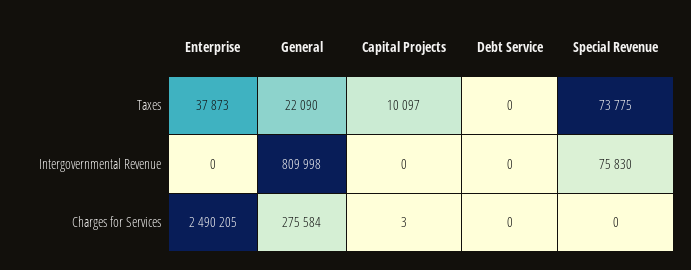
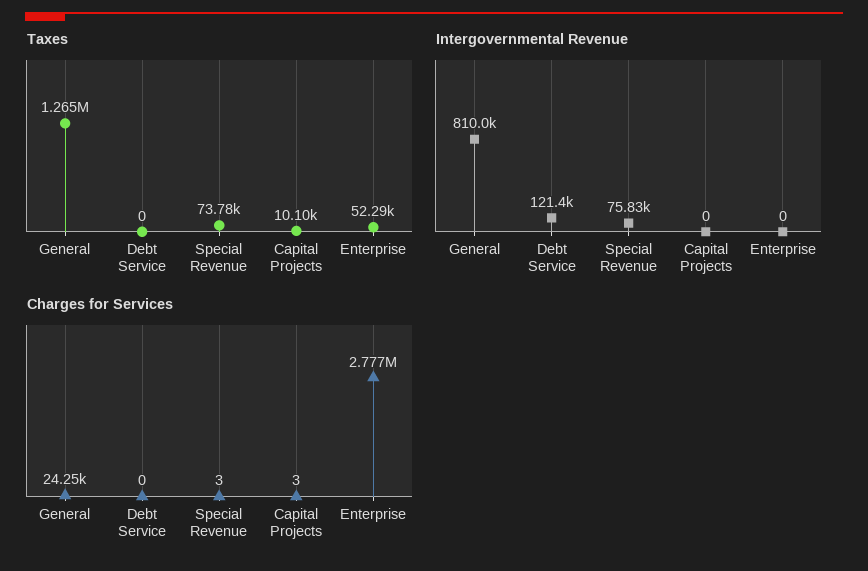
Taxes, Enterprise: 37873 -> 52290
Taxes, General: 22090 -> 1265000
Intergovernmental Revenue, Debt Service: 0 -> 121400
Charges for Services, Enterprise: 2490205 -> 2777000
Charges for Services, General: 275584 -> 24250
Charges for Services, Special Revenue: 0 -> 3

